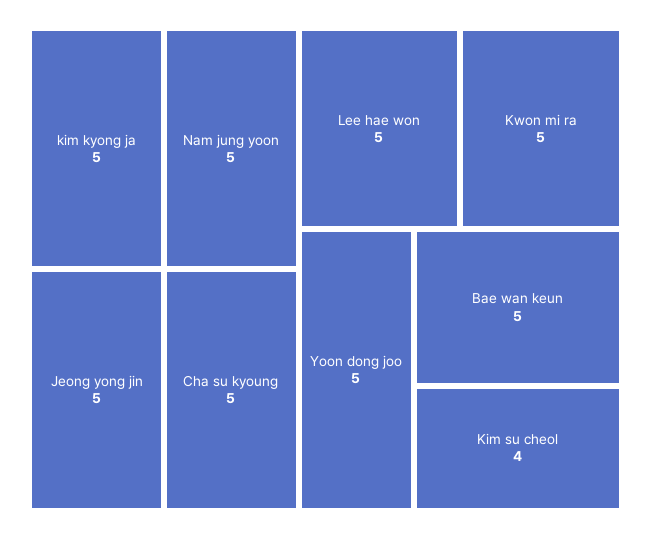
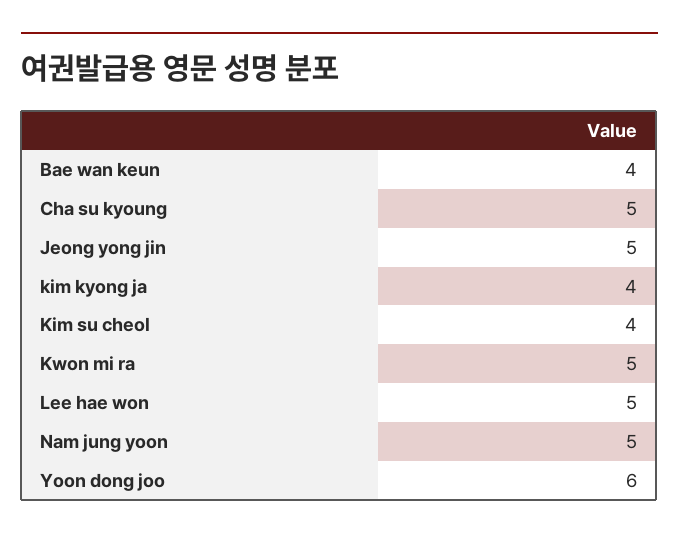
kim kyong ja: 5 -> 4
Yoon dong joo: 5 -> 6
Bae wan keun: 5 -> 4

